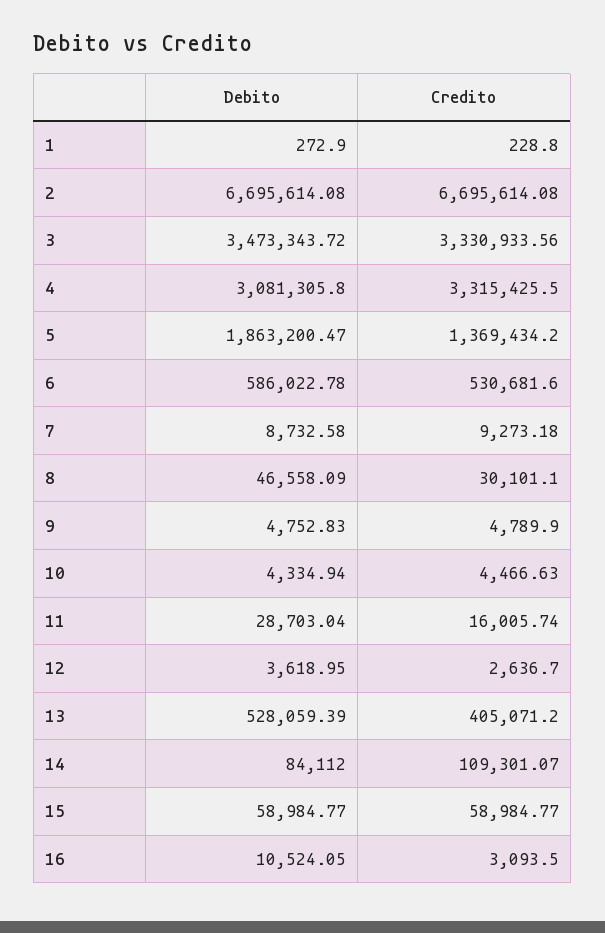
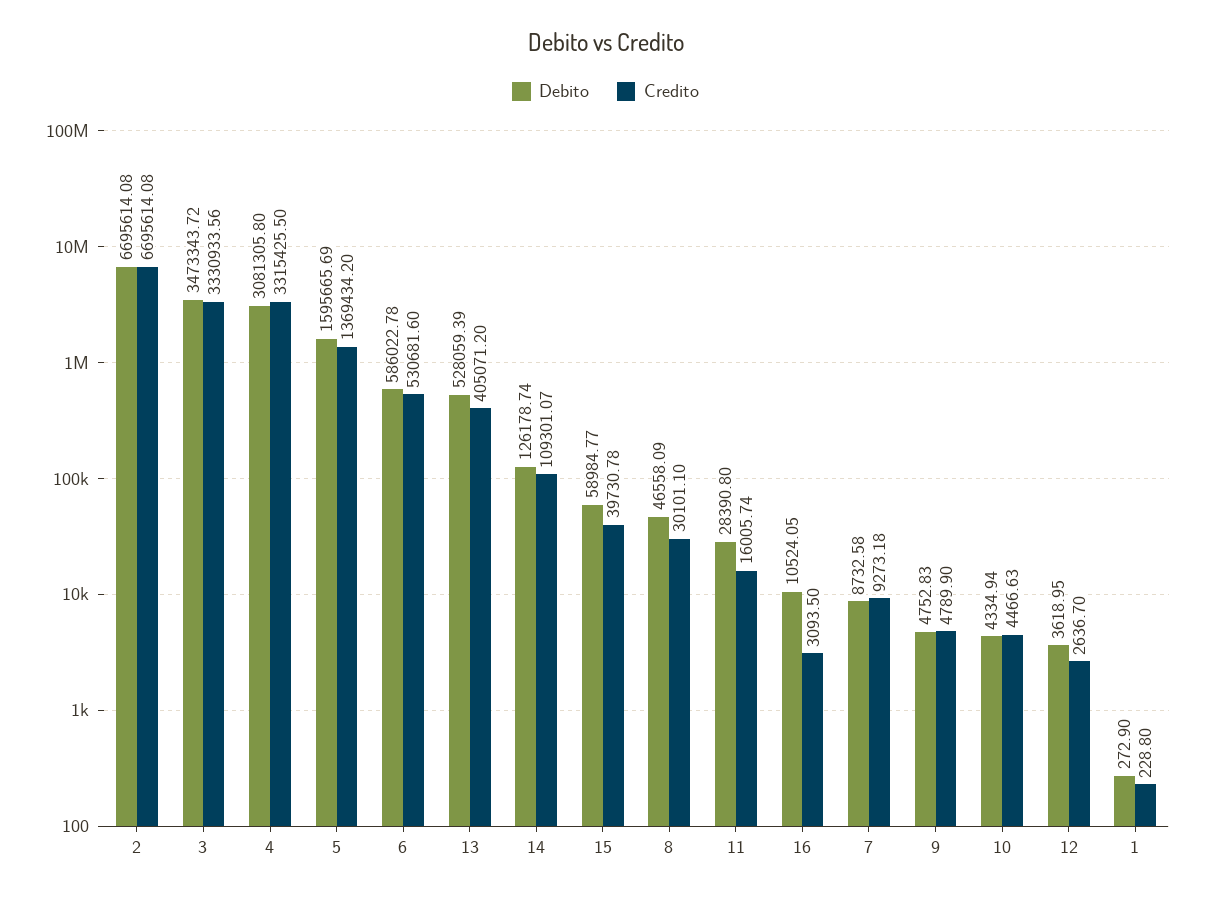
Debito, 5: 1863200.47 -> 1595665.69
Debito, 11: 28703.04 -> 28390.8
Debito, 14: 84112 -> 126178.74
Credito, 15: 58984.77 -> 39730.78

